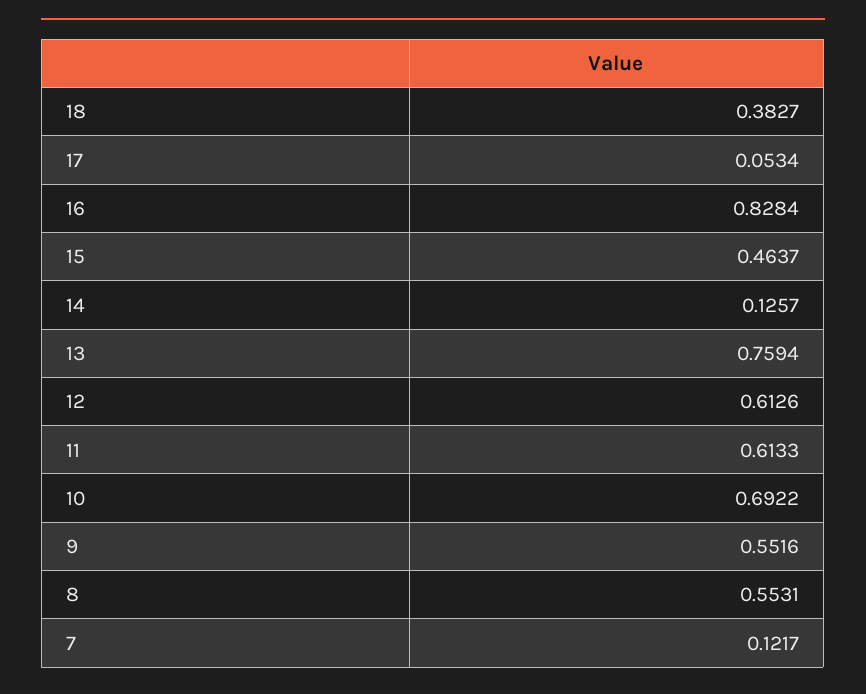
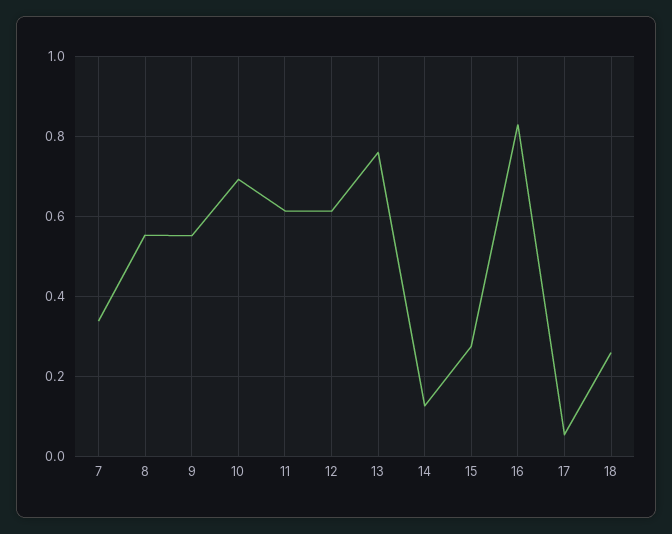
18: 0.3827 -> 0.26
15: 0.4637 -> 0.28
7: 0.1217 -> 0.34

